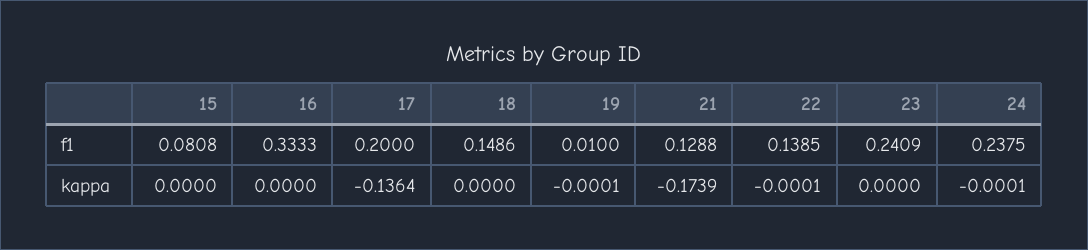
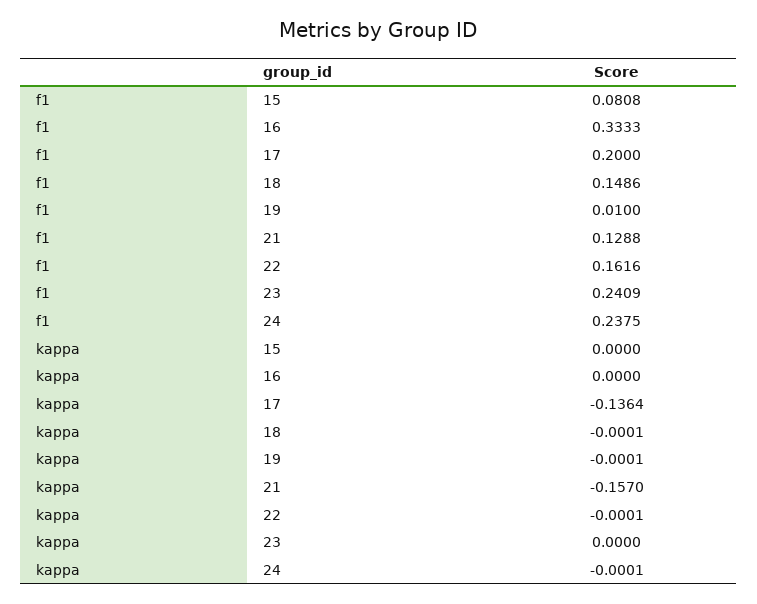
22, f1: 0.1385 -> 0.1616
18, kappa: 0 -> -0.0001
21, kappa: -0.1739 -> -0.157

